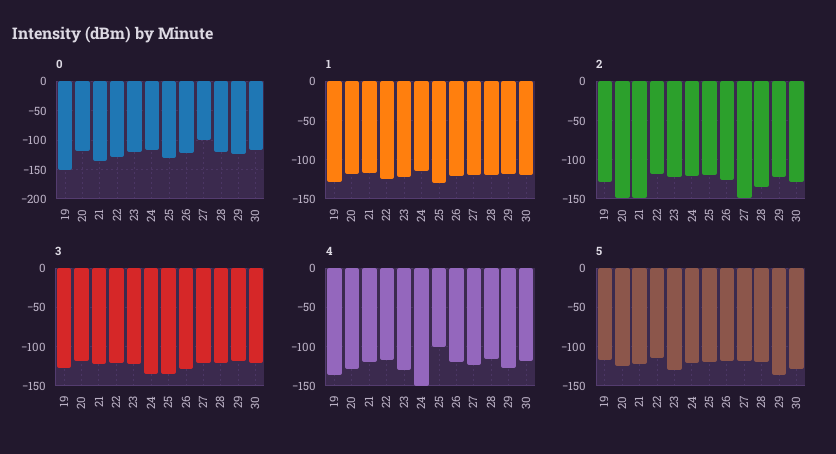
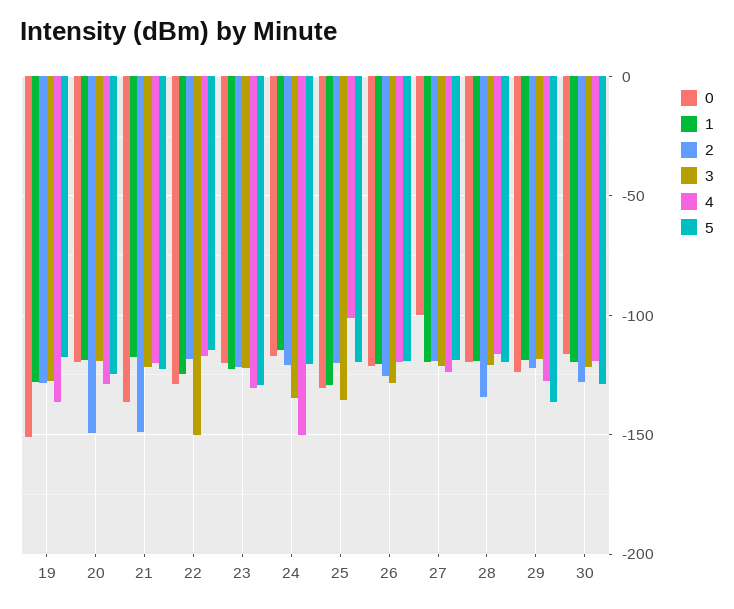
2, 27: -150 -> -120
3, 22: -120 -> -150

